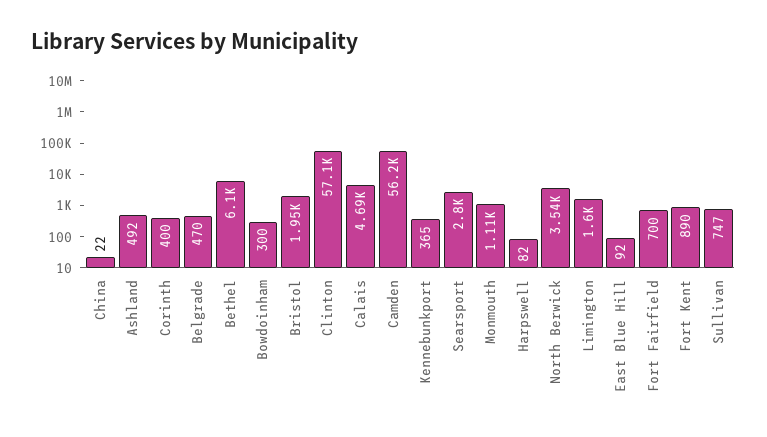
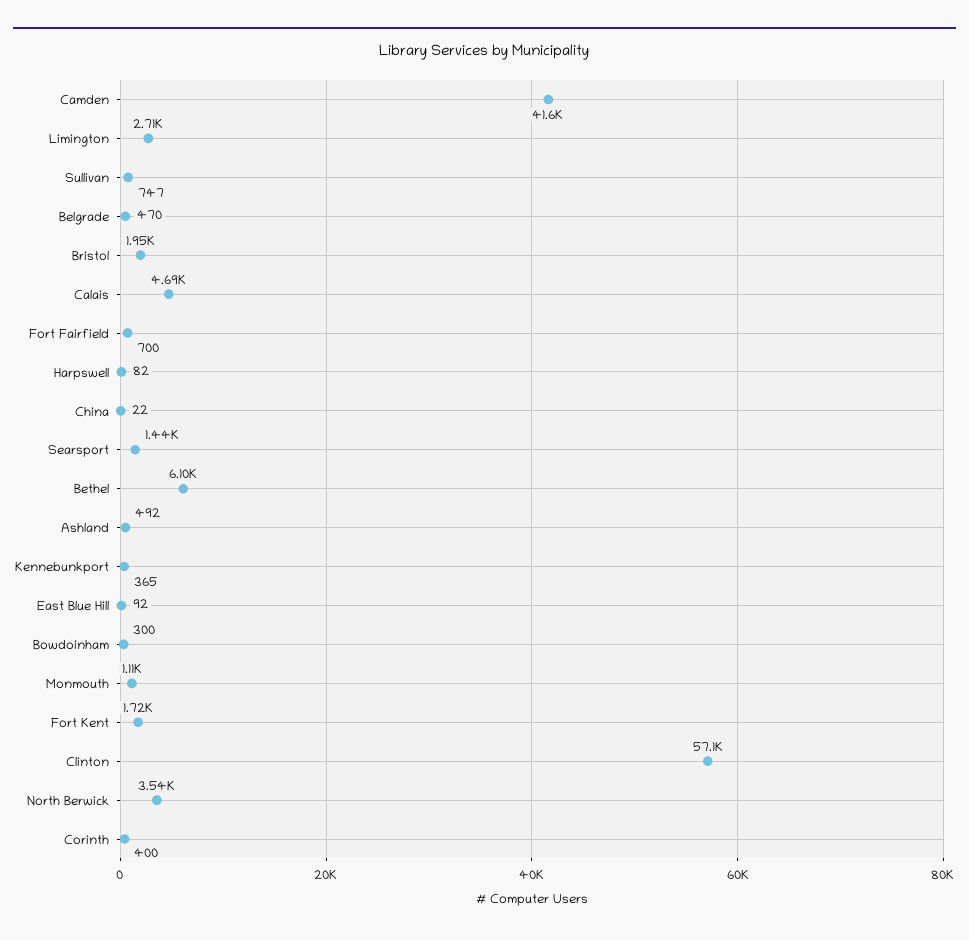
Camden: 56200 -> 41600
Searsport: 2800 -> 1440
Limington: 1600 -> 2710
Fort Kent: 890 -> 1720

